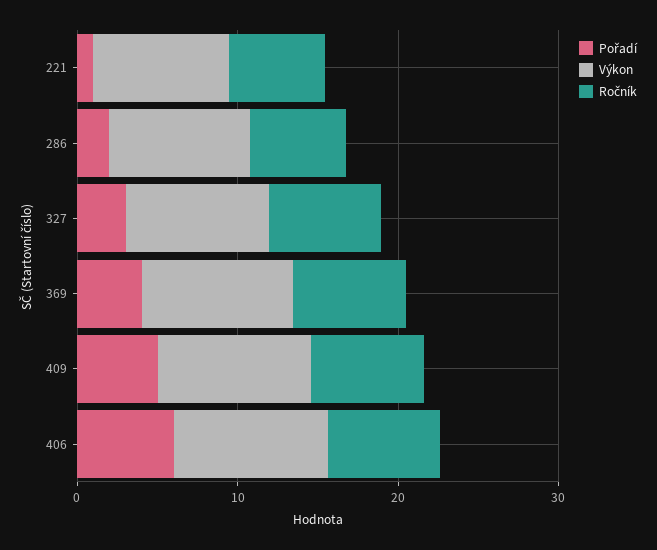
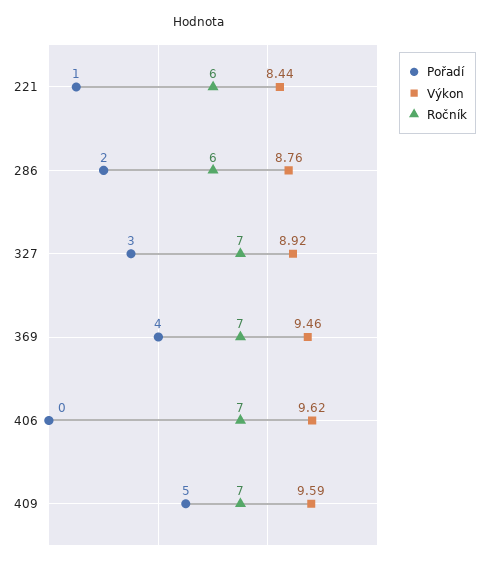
Pořadí, 406: 6 -> 0

